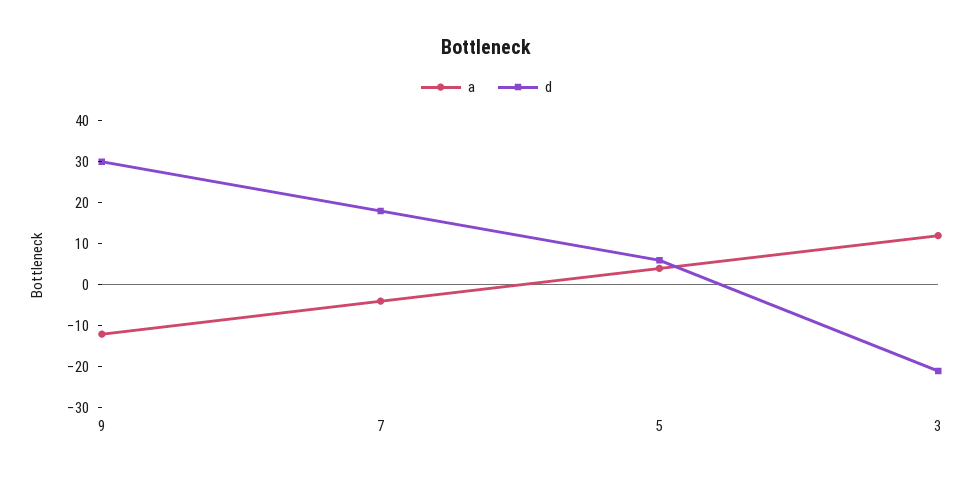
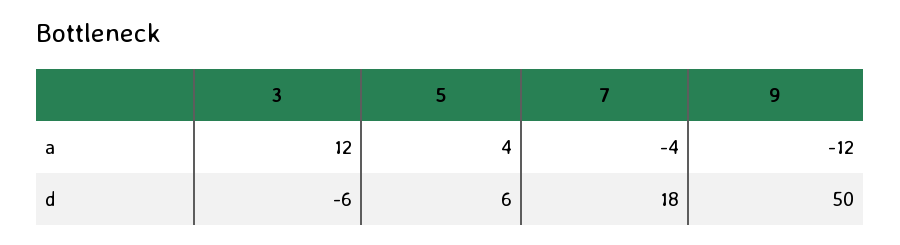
d, 9: 30 -> 50
d, 3: -20 -> -6

